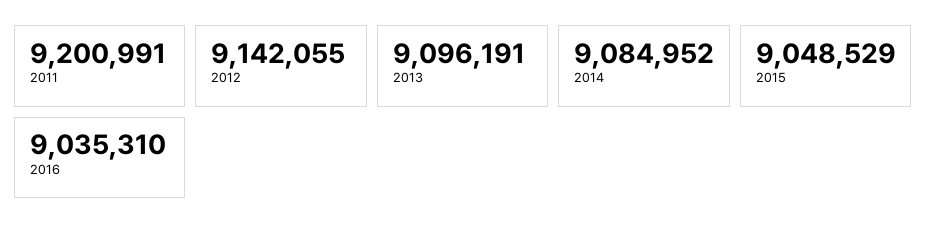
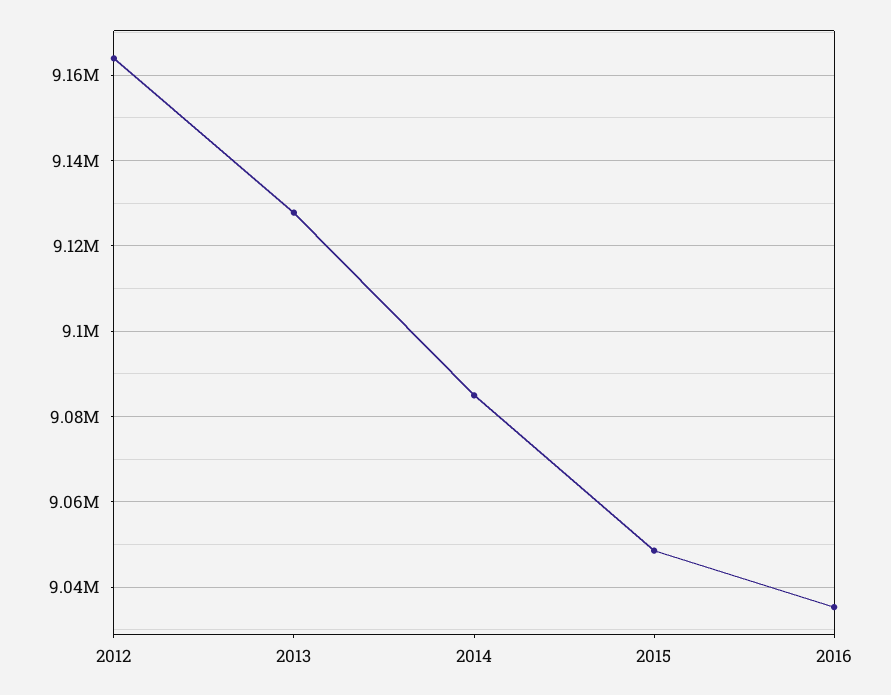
2011: 9200991 -> none
2012: 9142055 -> 9164000
2013: 9096191 -> 9128000

